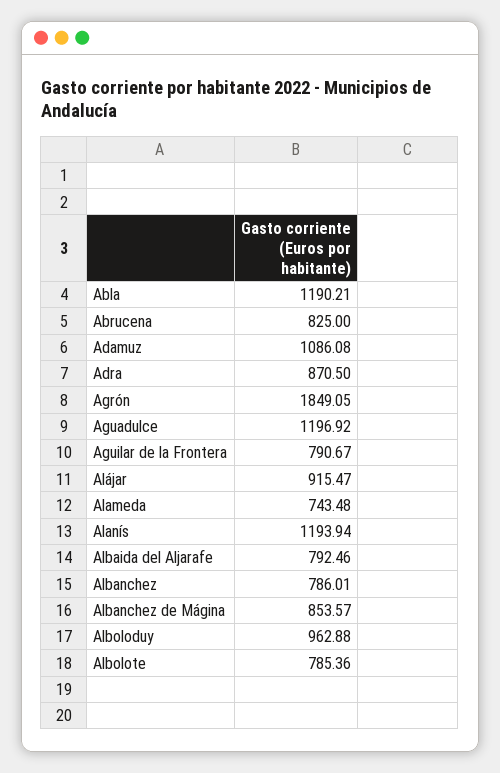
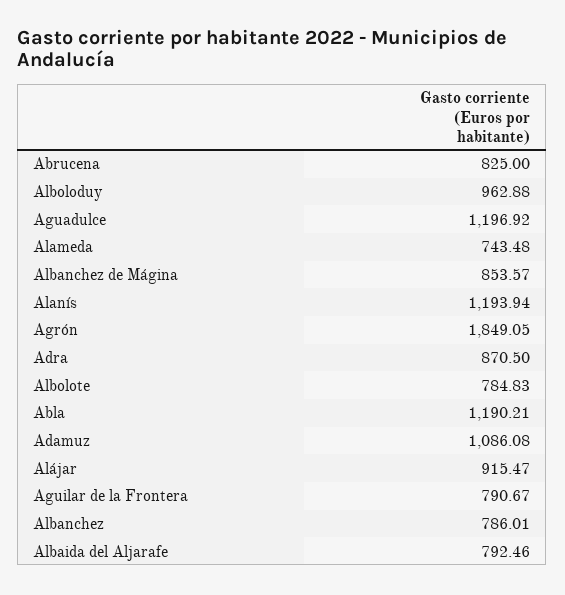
Albolote: 785.36 -> 784.83

